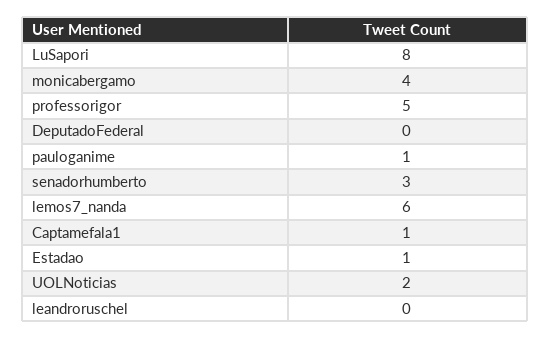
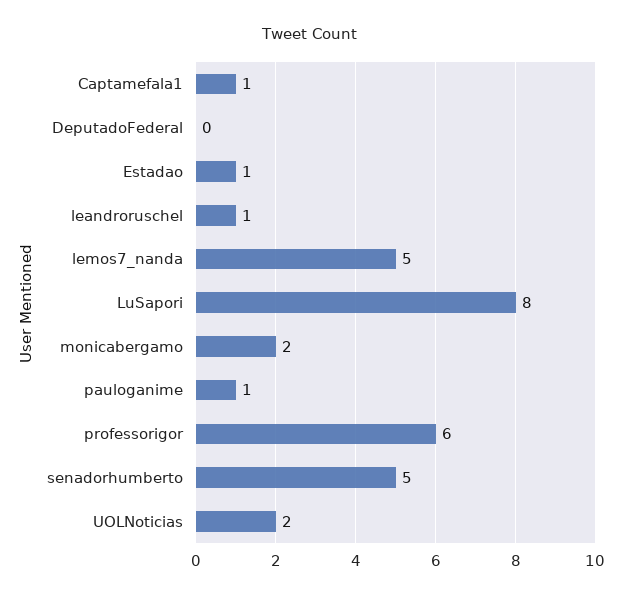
monicabergamo: 4 -> 2
professorigor: 5 -> 6
senadorhumberto: 3 -> 5
lemos7_nanda: 6 -> 5
leandroruschel: 0 -> 1

